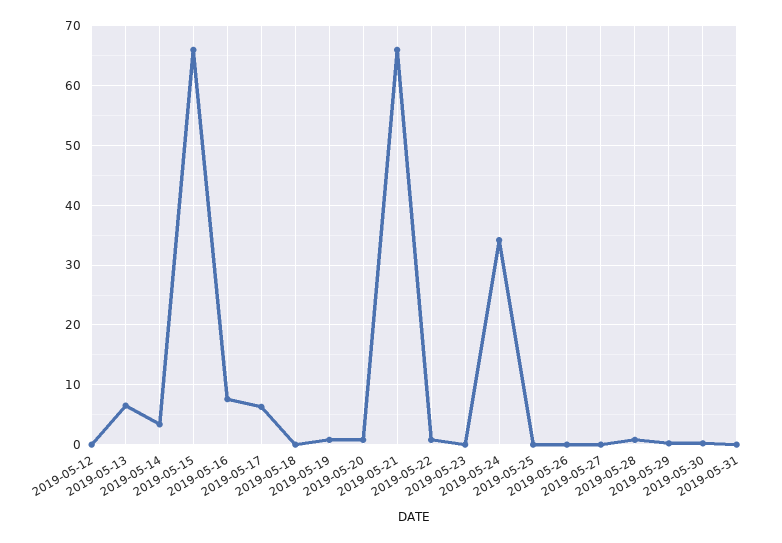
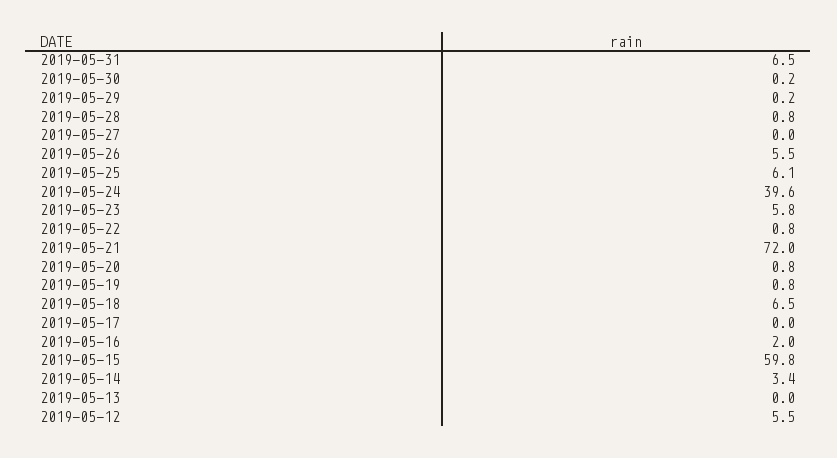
2019-05-12: 0 -> 5.5
2019-05-13: 6 -> 0
2019-05-15: 66 -> 59.8
2019-05-16: 8 -> 2
2019-05-17: 6 -> 0
2019-05-18: 0 -> 6.5
2019-05-21: 66 -> 72
2019-05-23: 0 -> 5.8
2019-05-24: 34 -> 39.6
2019-05-25: 0 -> 6.1
2019-05-26: 0 -> 5.5
2019-05-31: 0 -> 6.5

